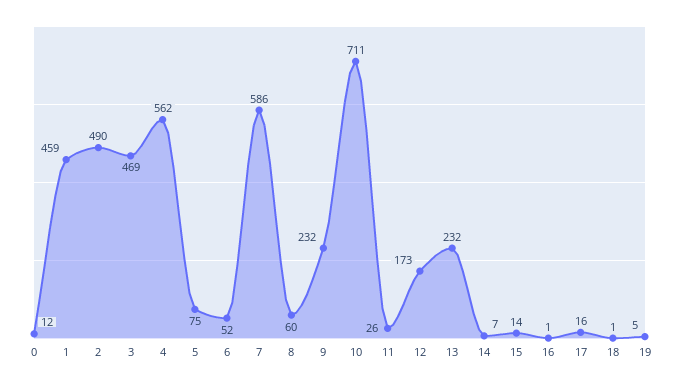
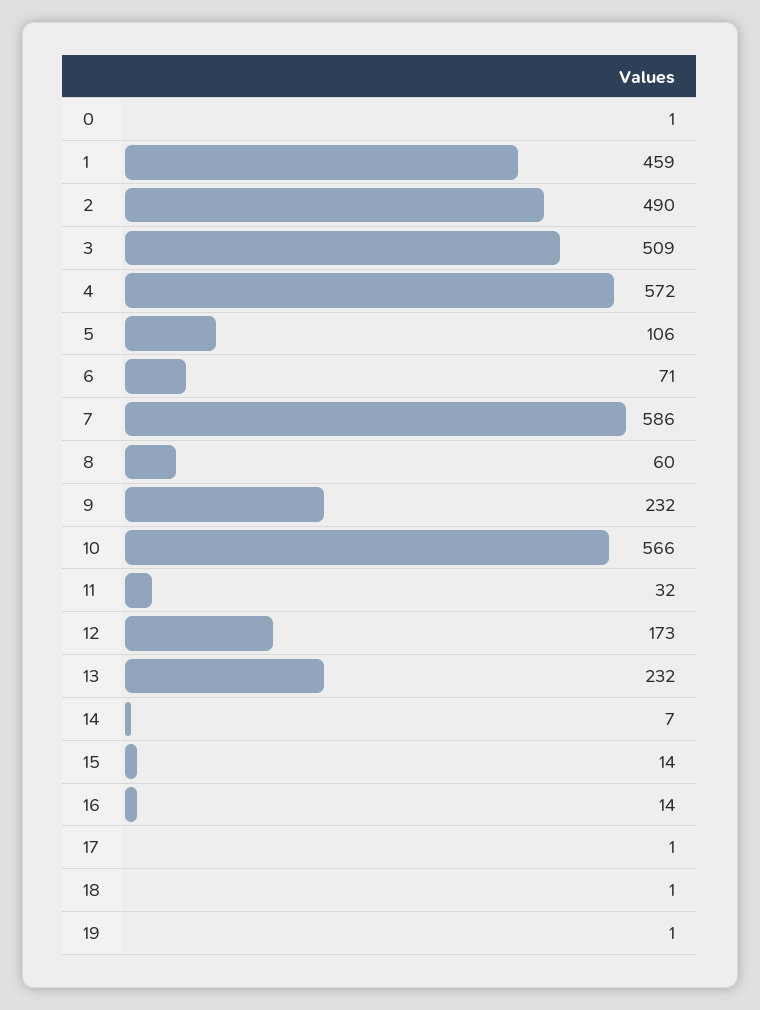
0: 12 -> 1
3: 469 -> 509
4: 562 -> 572
5: 75 -> 106
6: 52 -> 71
10: 711 -> 566
11: 26 -> 32
16: 1 -> 14
17: 16 -> 1
19: 5 -> 1

